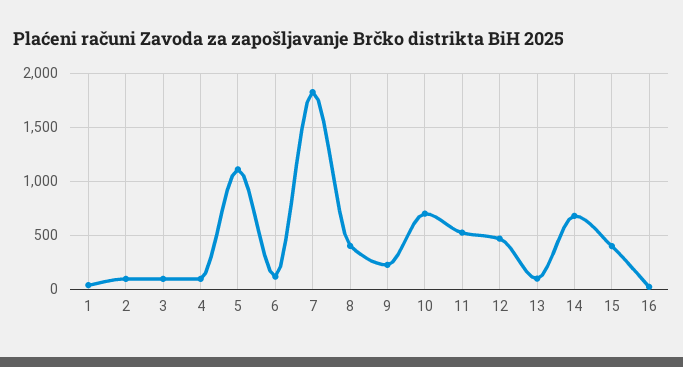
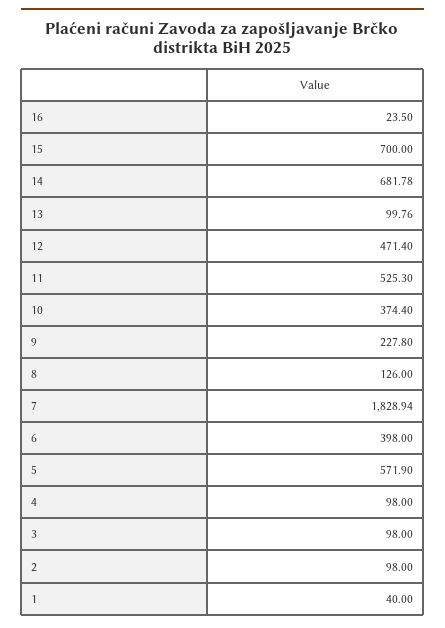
5: 1100 -> 571.9
6: 100 -> 398
8: 400 -> 126
10: 700 -> 374.4
15: 400 -> 700

